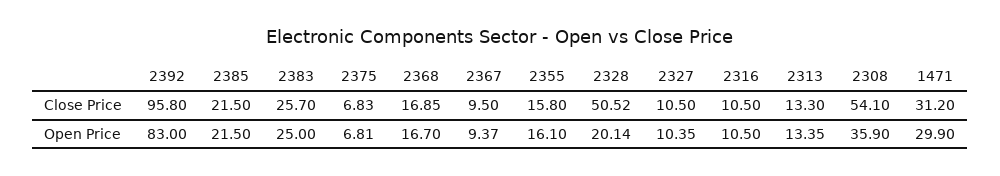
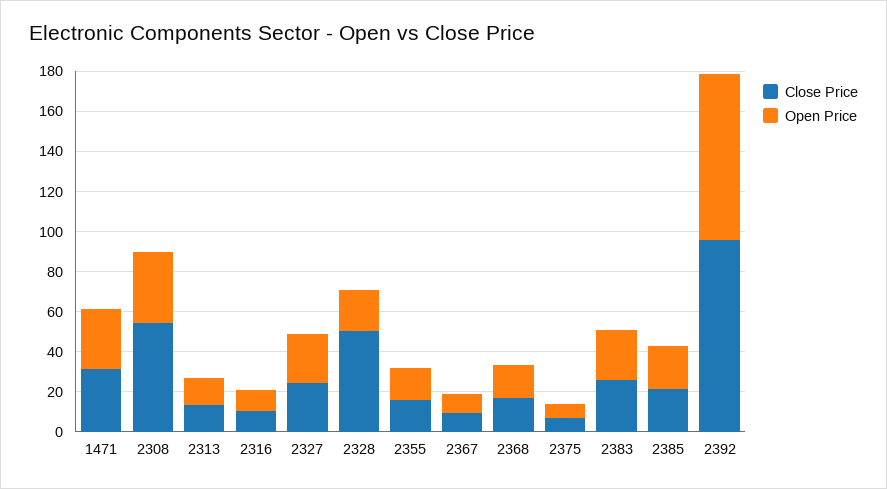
Close Price, 2327: 10.5 -> 25
Open Price, 2327: 10.35 -> 25

